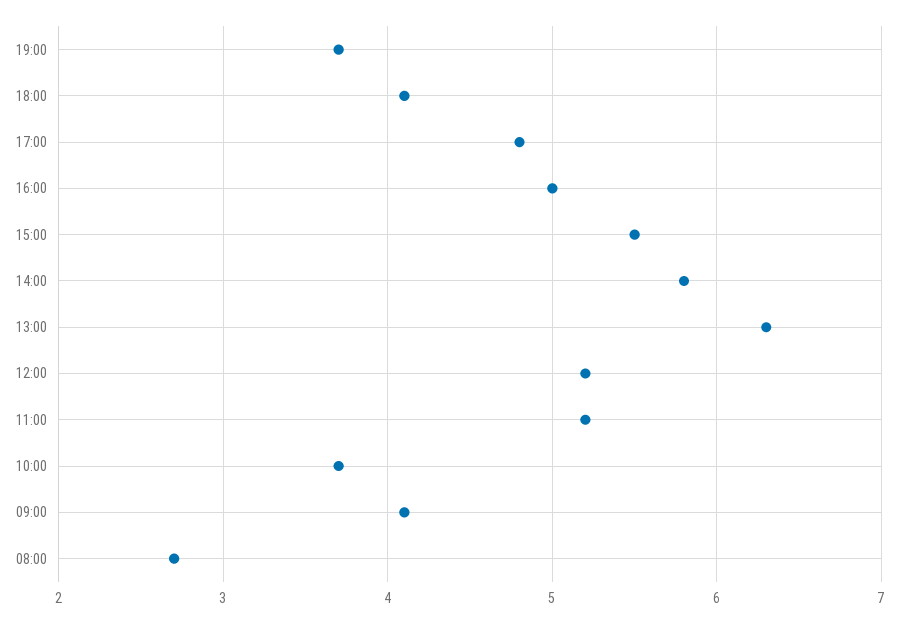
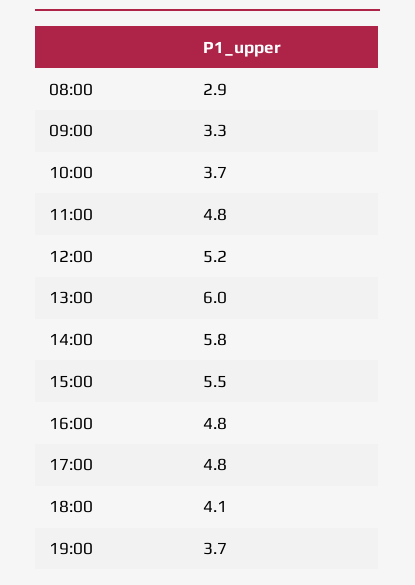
16:00: 5 -> 4.8
13:00: 6.3 -> 6
11:00: 5.2 -> 4.8
09:00: 4.1 -> 3.3
08:00: 2.7 -> 2.9

